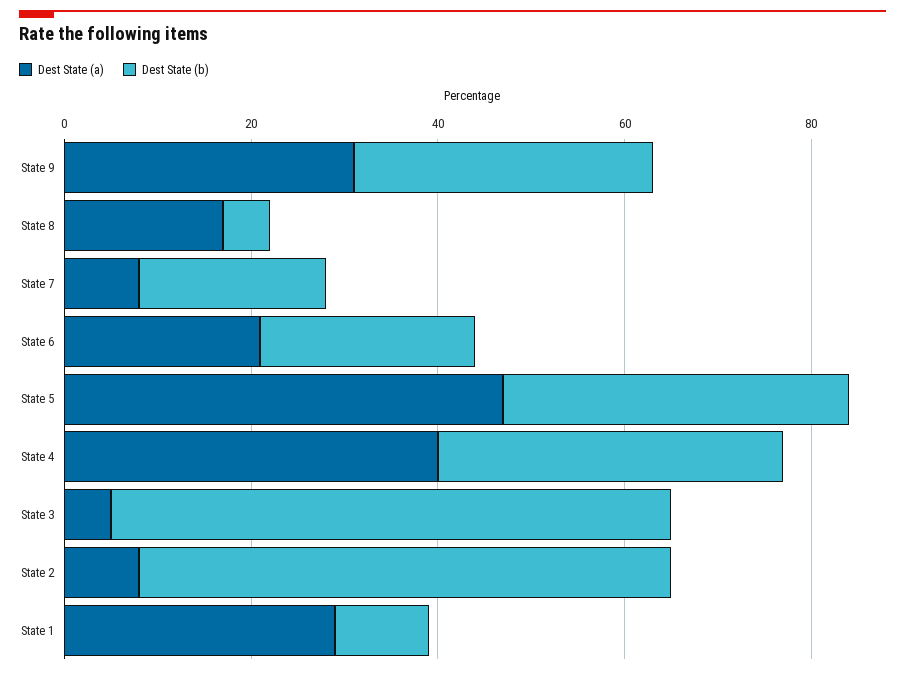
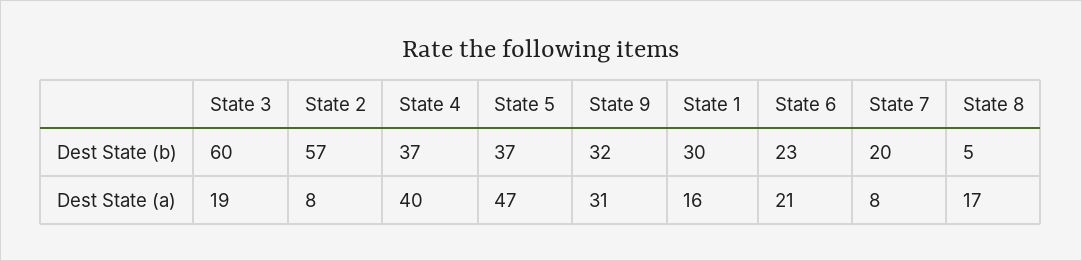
Dest State (a), State 3: 5 -> 19
Dest State (a), State 1: 30 -> 16
Dest State (b), State 1: 10 -> 30

